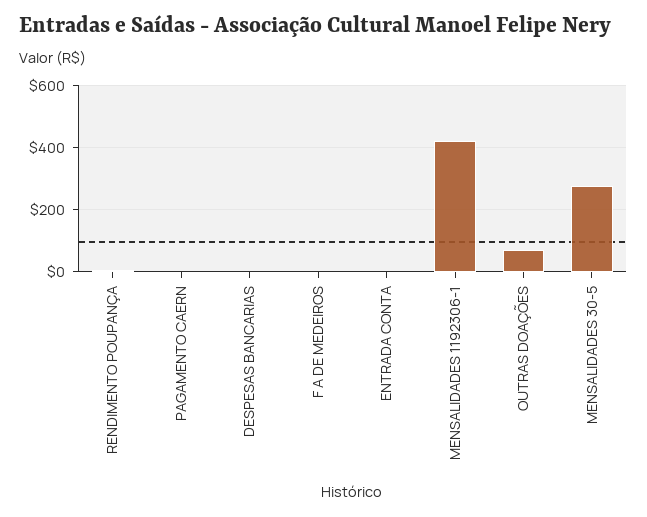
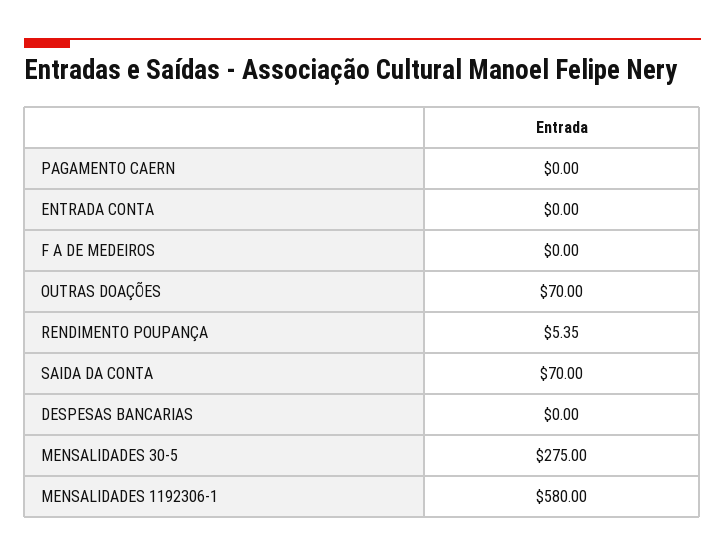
MENSALIDADES 1192306-1: 420 -> 580
SAIDA DA CONTA: none -> 70

